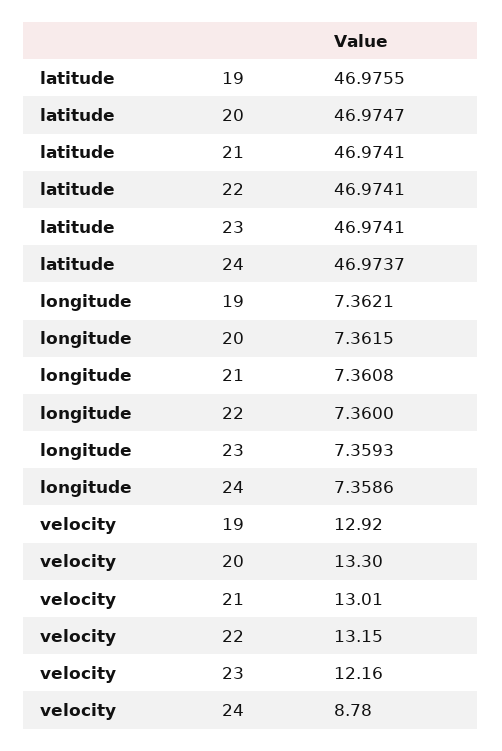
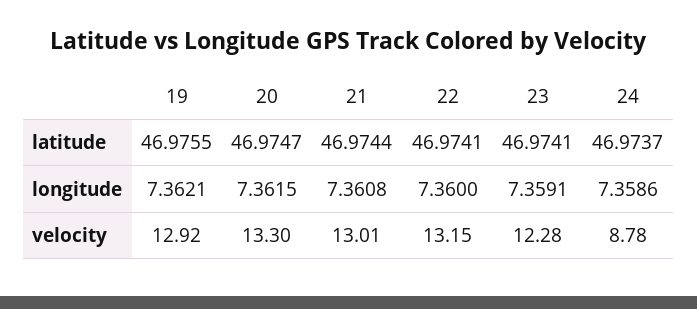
latitude, 21: 46.9741 -> 46.9744
longitude, 23: 7.3593 -> 7.3591
velocity, 23: 12.16 -> 12.28

